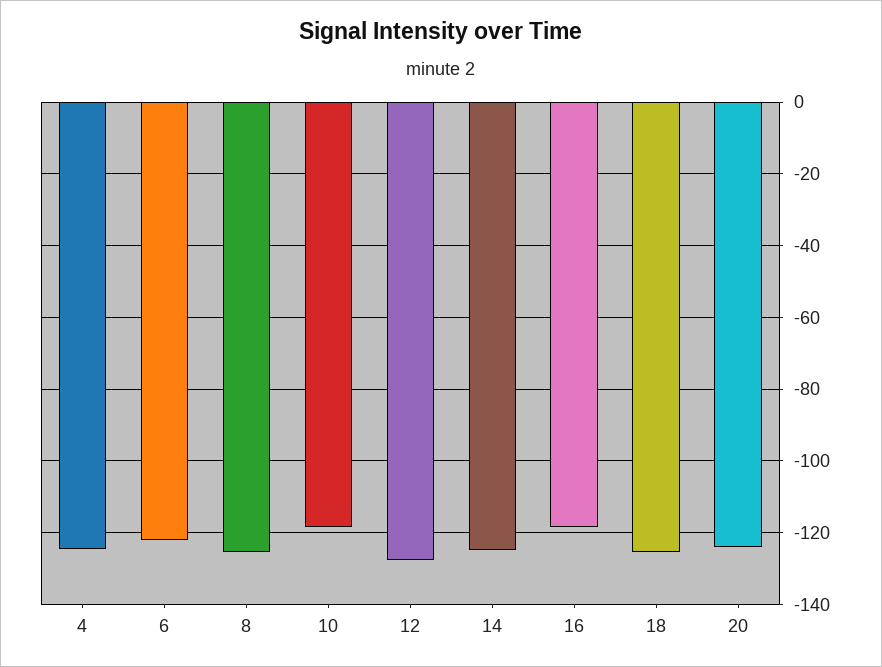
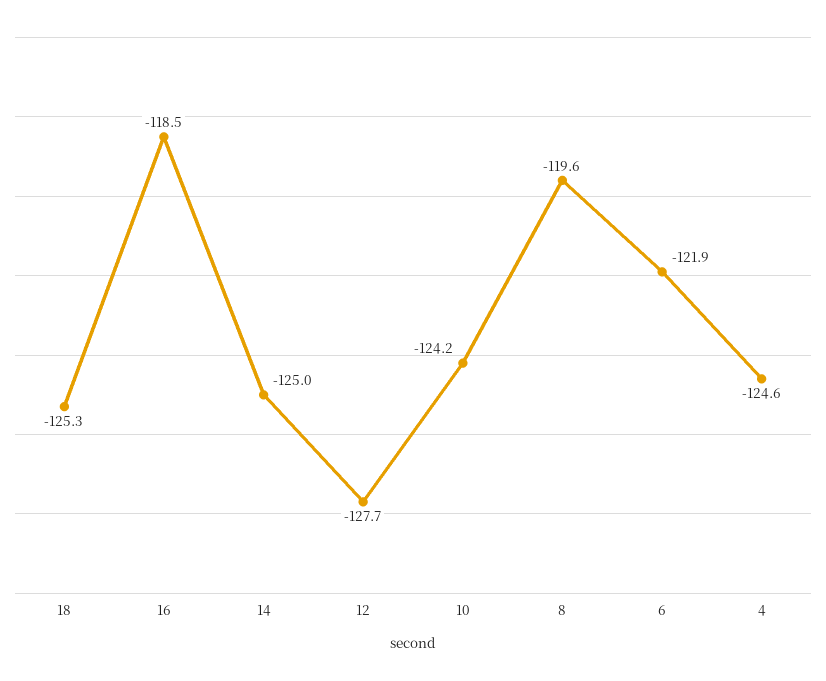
8: -126 -> -119.6
10: -118 -> -124.2
20: -124 -> none

